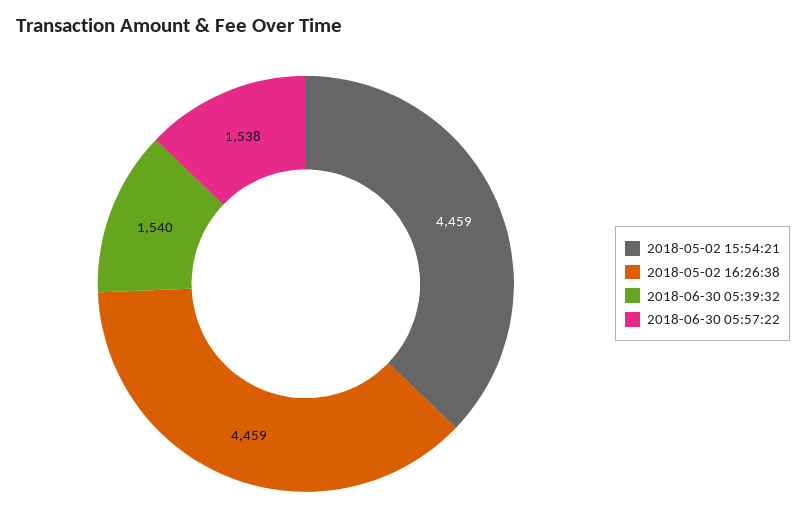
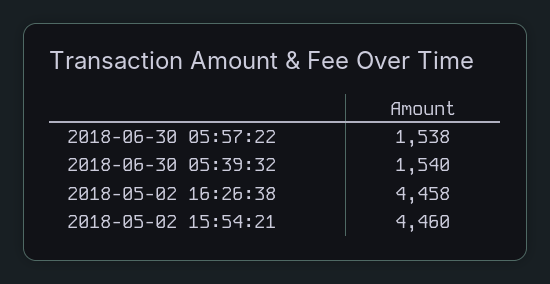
2018-05-02 15:54:21: 4459 -> 4460
2018-05-02 16:26:38: 4459 -> 4458

